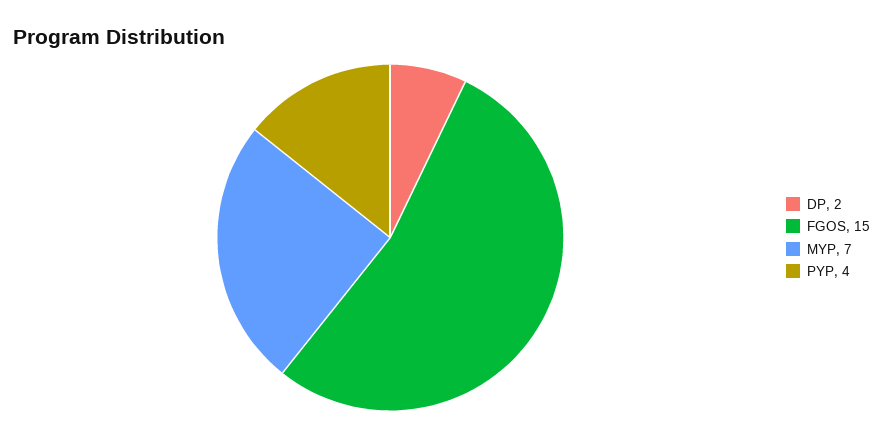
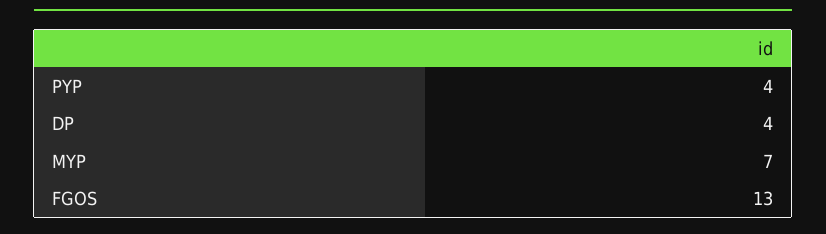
DP: 2 -> 4
FGOS: 15 -> 13

